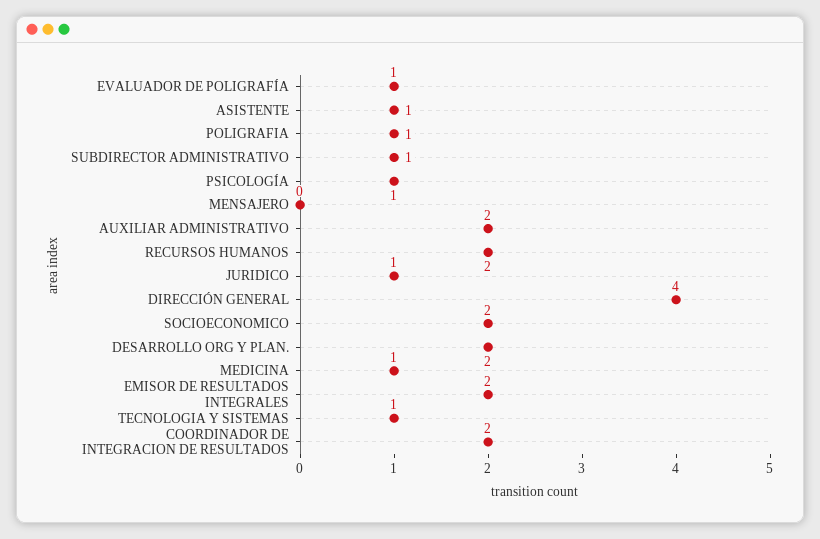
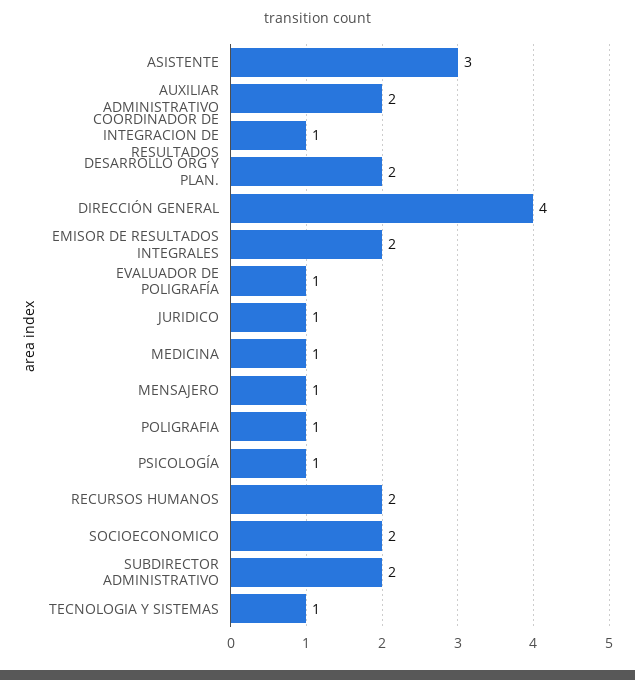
ASISTENTE: 1 -> 3
SUBDIRECTOR ADMINISTRATIVO: 1 -> 2
MENSAJERO: 0 -> 1
COORDINADOR DE INTEGRACION DE RESULTADOS: 2 -> 1

